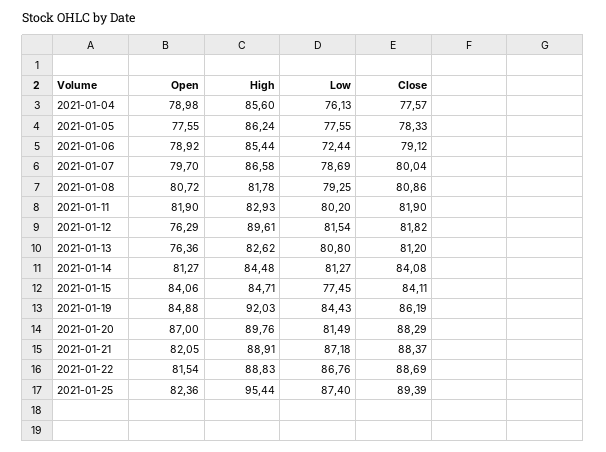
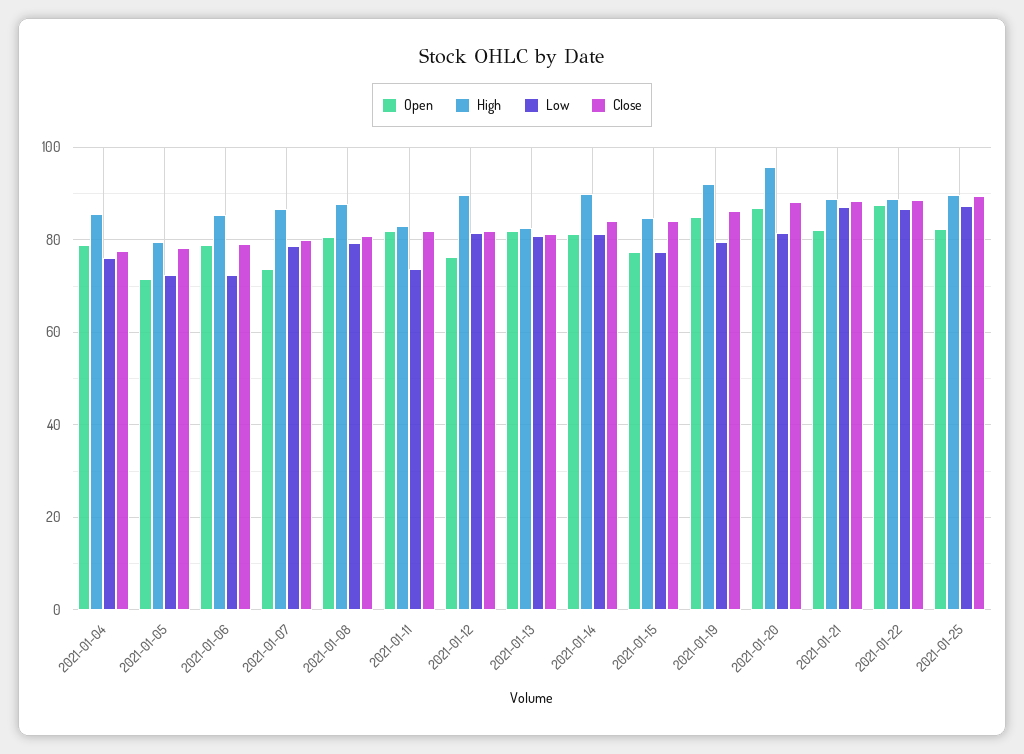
Open, 2021-01-05: 77.55 -> 72
High, 2021-01-05: 86.24 -> 80
Low, 2021-01-05: 77.55 -> 72
Open, 2021-01-07: 79.7 -> 74
High, 2021-01-08: 81.78 -> 88
Low, 2021-01-11: 80.2 -> 74
Open, 2021-01-13: 76.36 -> 82
High, 2021-01-14: 84.48 -> 90
Open, 2021-01-15: 84.06 -> 78
Low, 2021-01-19: 84.43 -> 80
High, 2021-01-20: 89.76 -> 96
Open, 2021-01-22: 81.54 -> 88
High, 2021-01-25: 95.44 -> 90

